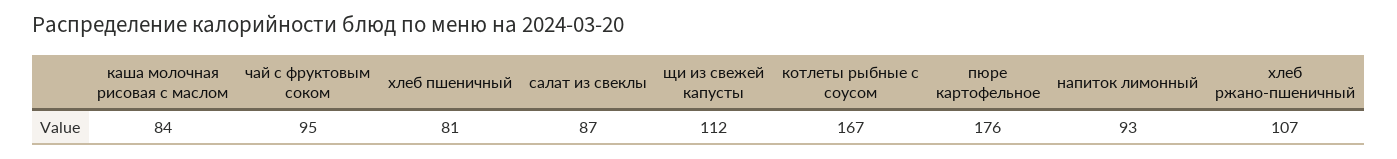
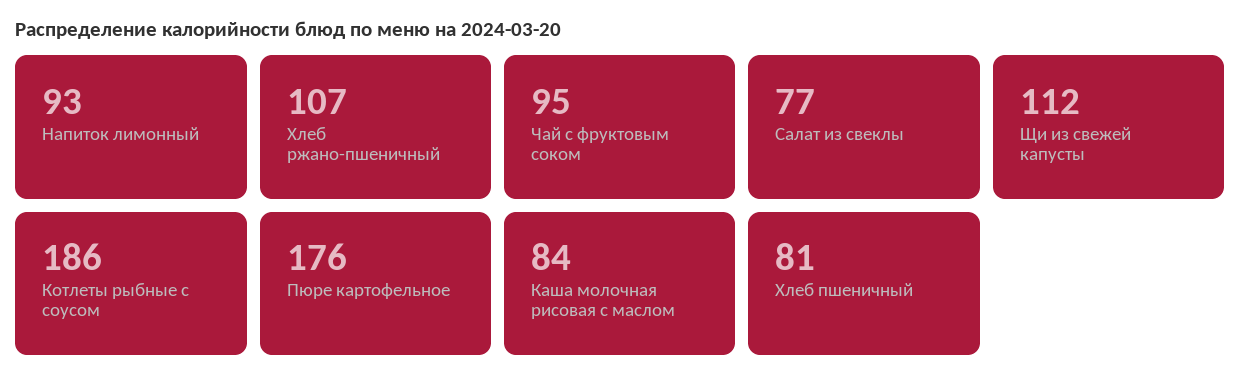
салат из свеклы: 87 -> 77
котлеты рыбные с соусом: 167 -> 186

